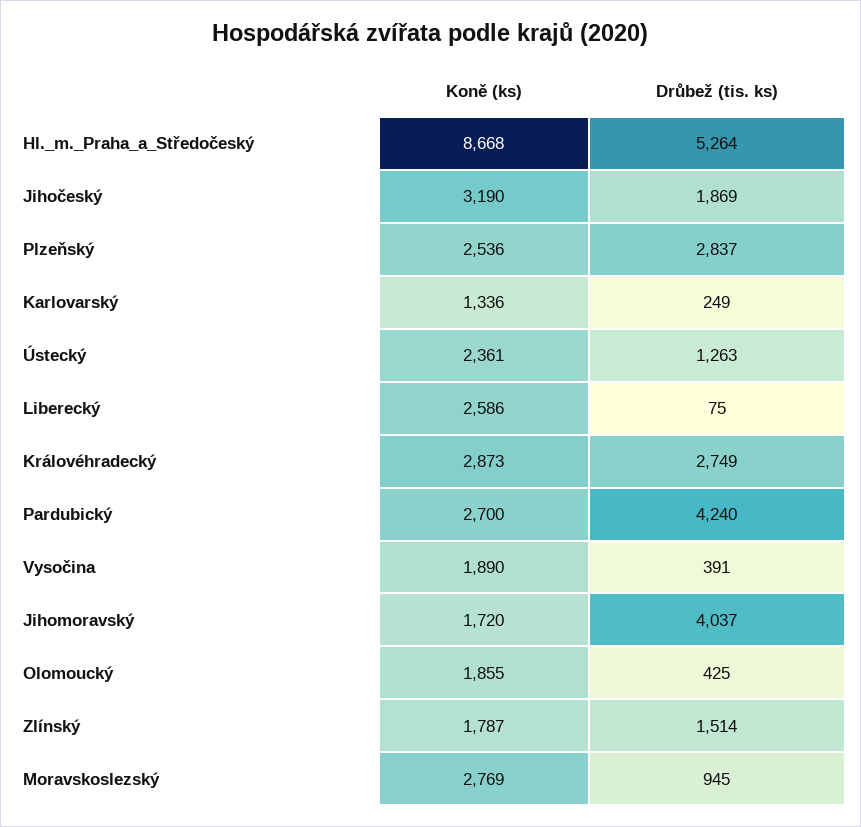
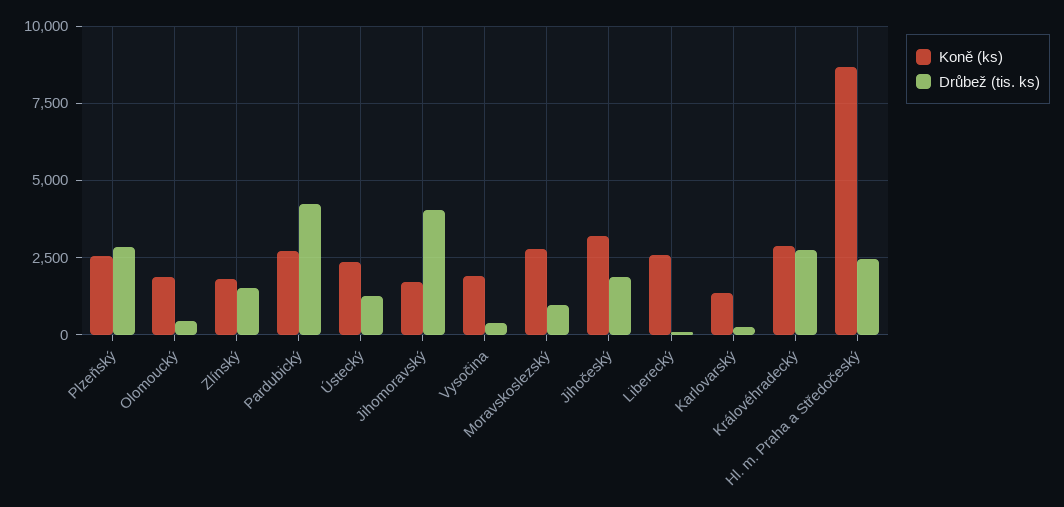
Drůbež (tis. ks), Hl._m._Praha_a_Středočeský: 5264 -> 2500

